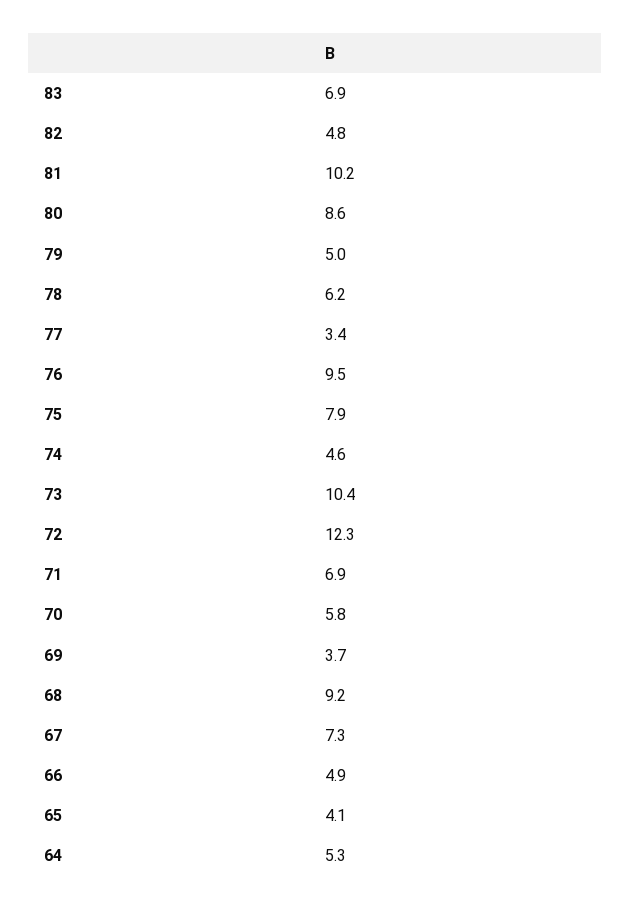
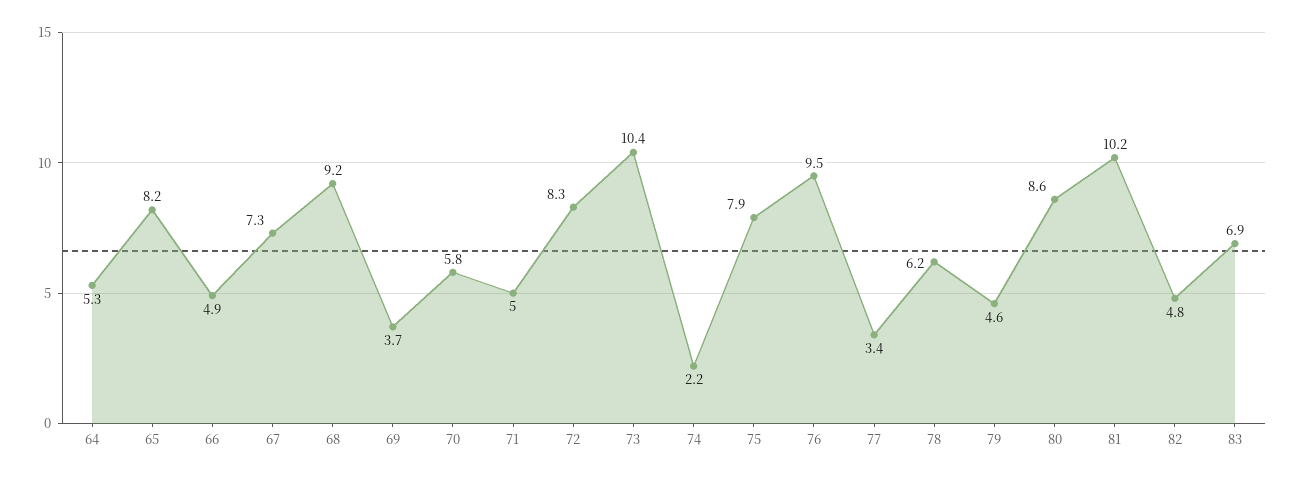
79: 5 -> 4.6
74: 4.6 -> 2.2
72: 12.3 -> 8.3
71: 6.9 -> 5
65: 4.1 -> 8.2

